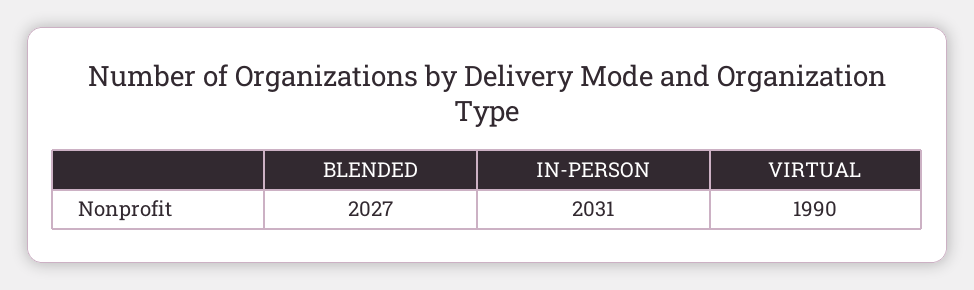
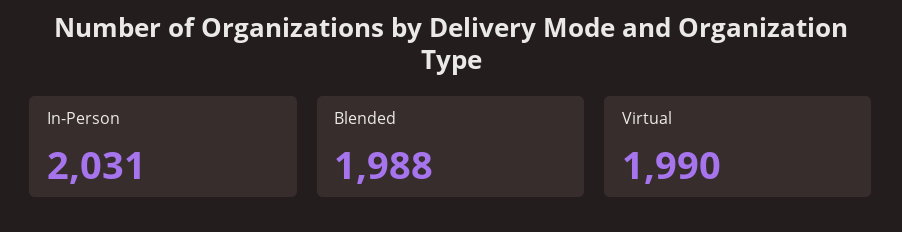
BLENDED: 2027 -> 1988

